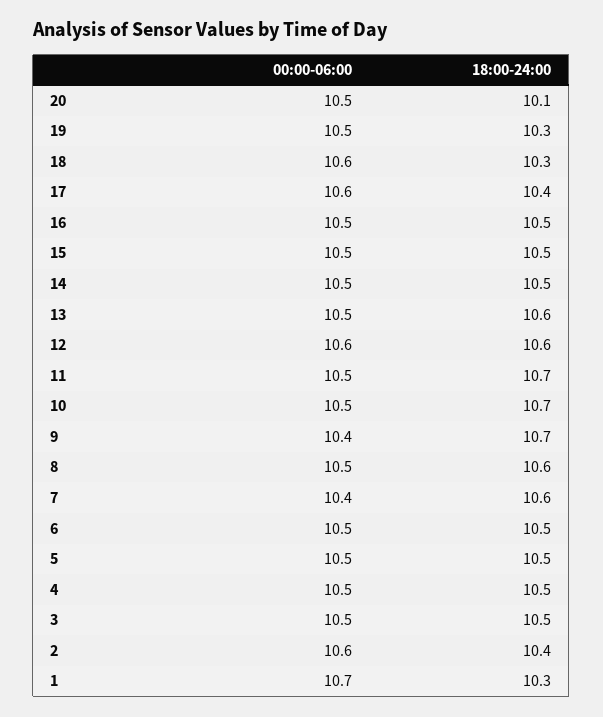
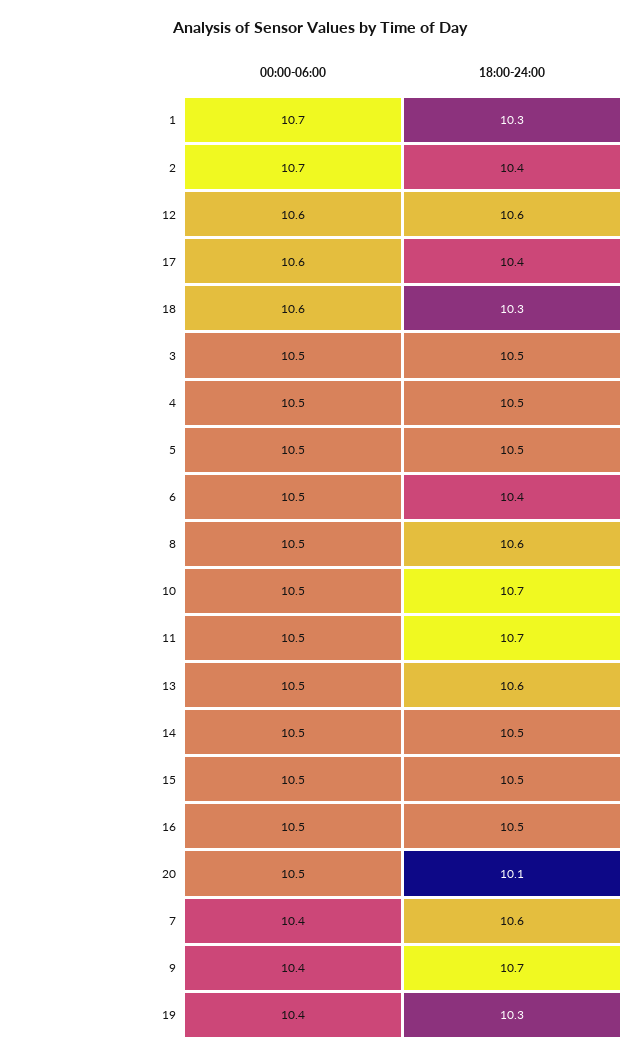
00:00-06:00, 19: 10.5 -> 10.4
18:00-24:00, 6: 10.5 -> 10.4
00:00-06:00, 2: 10.6 -> 10.7

